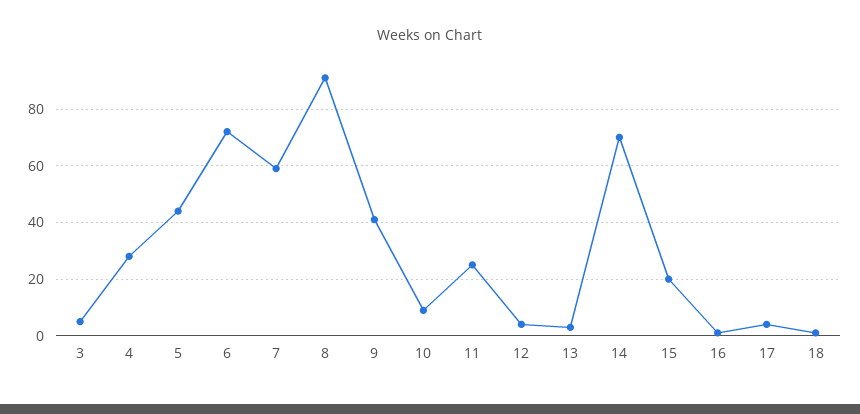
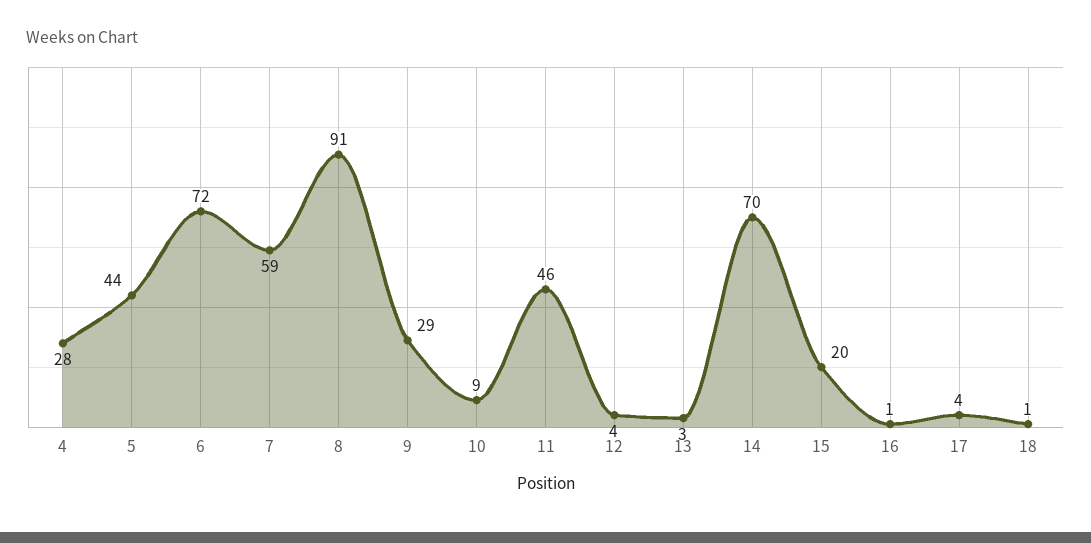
3: 5 -> none
9: 40 -> 29
11: 25 -> 46

